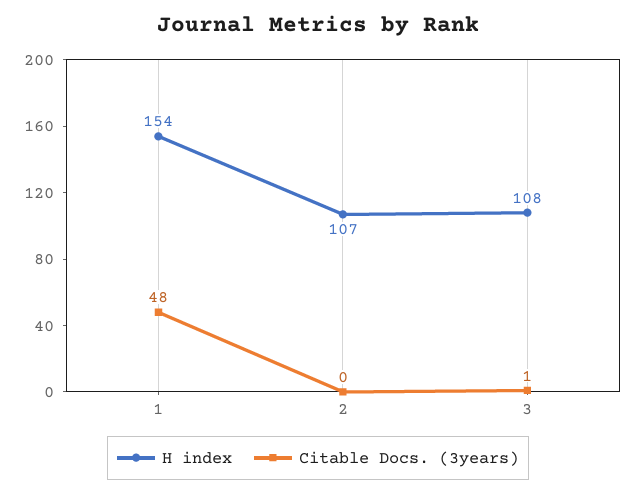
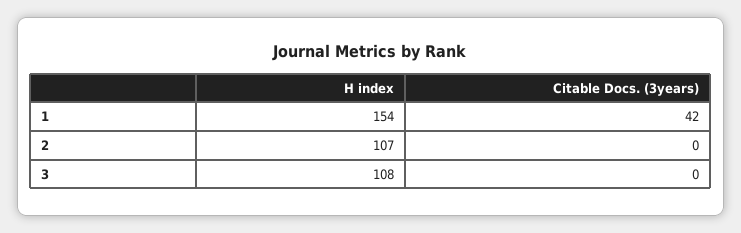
Citable Docs. (3years), 1: 48 -> 42
Citable Docs. (3years), 3: 1 -> 0

